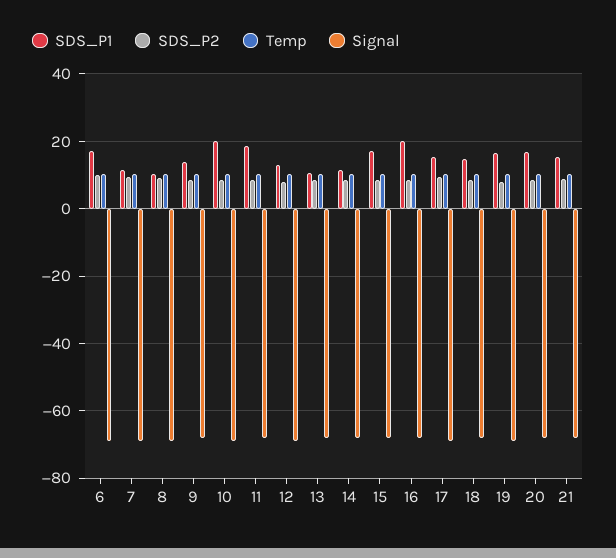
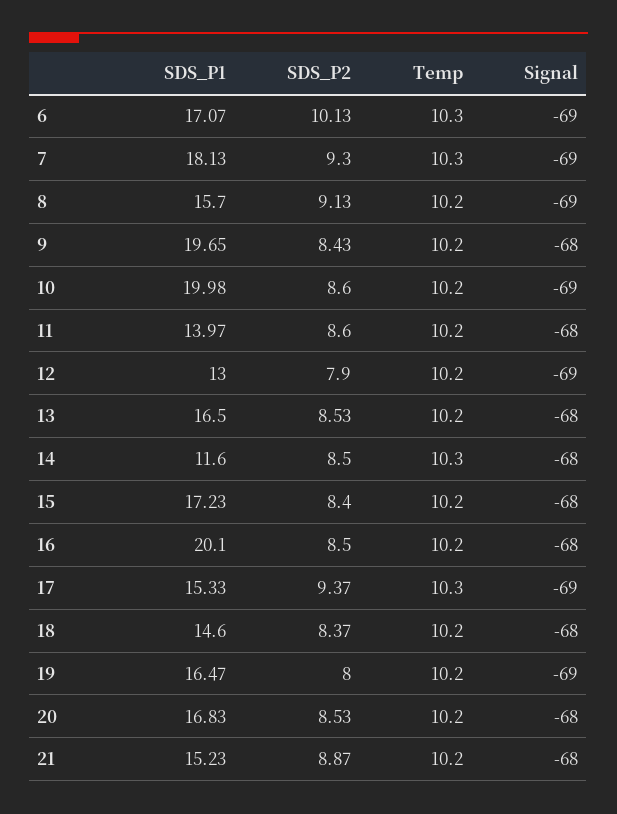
SDS_P1, 7: 12 -> 18.13
SDS_P1, 8: 10 -> 15.7
SDS_P1, 9: 14 -> 19.65
SDS_P1, 11: 18 -> 13.97
SDS_P1, 13: 10 -> 16.5

